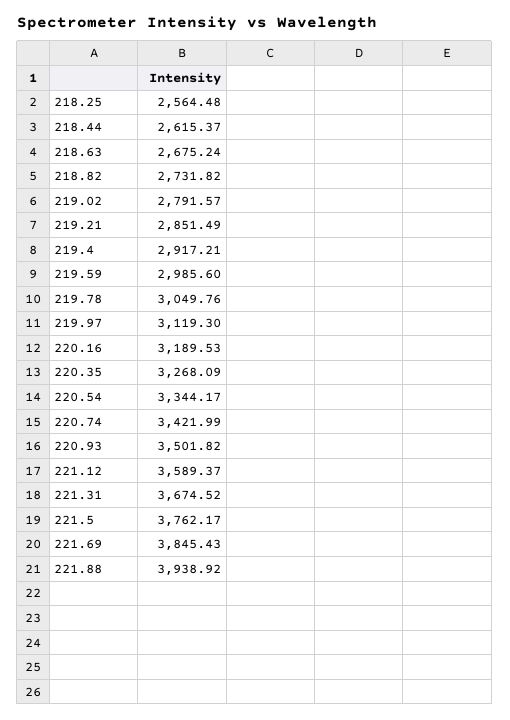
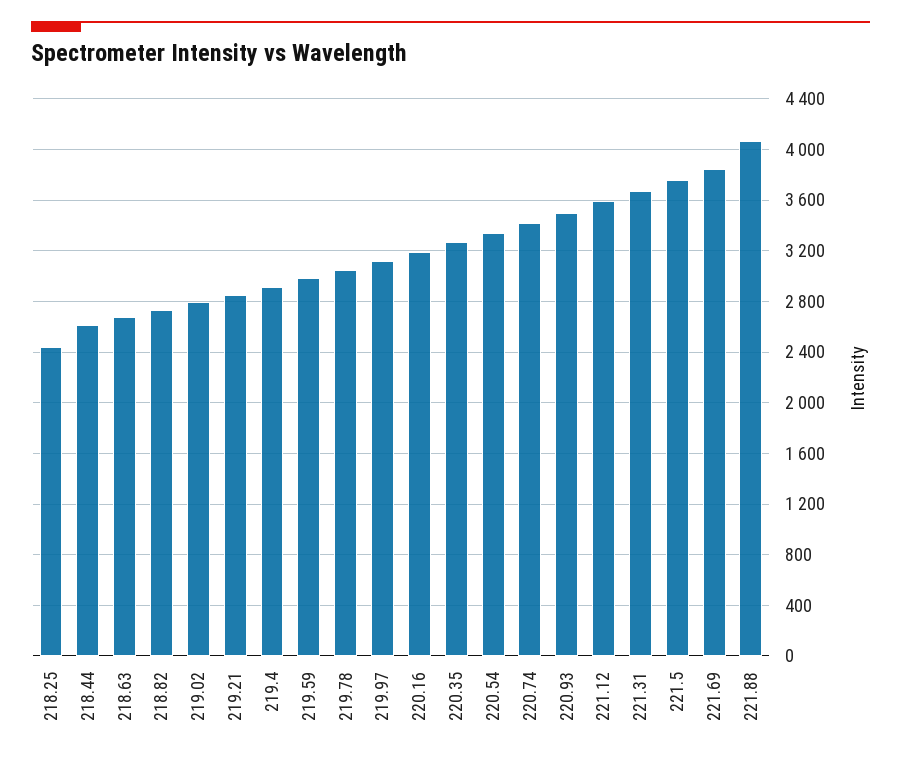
218.25: 2564.48 -> 2450
221.88: 3938.92 -> 4050

